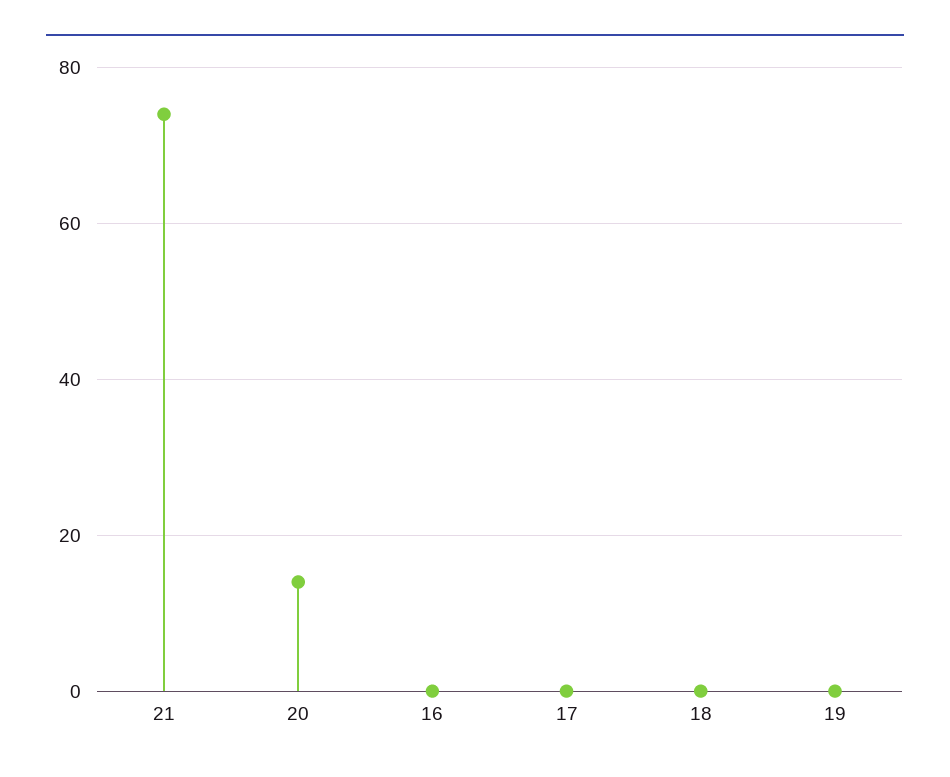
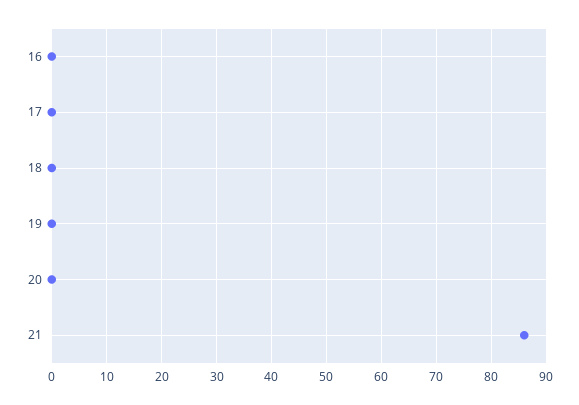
21: 75 -> 85
20: 15 -> 0

